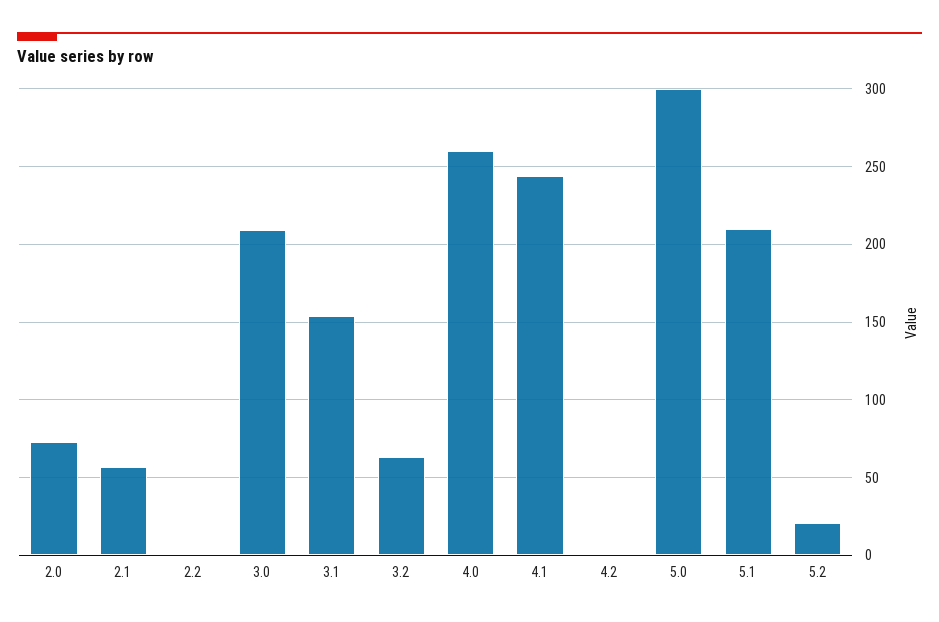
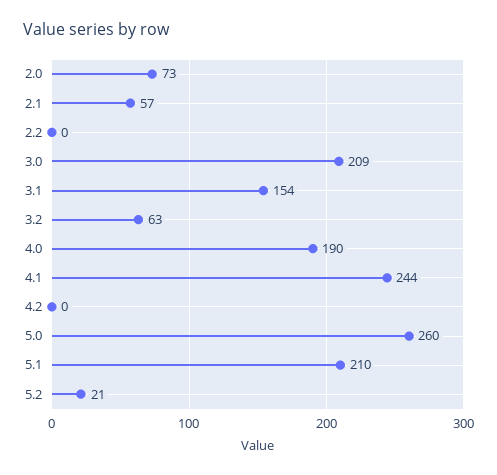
4.0: 260 -> 190
5.0: 300 -> 260

